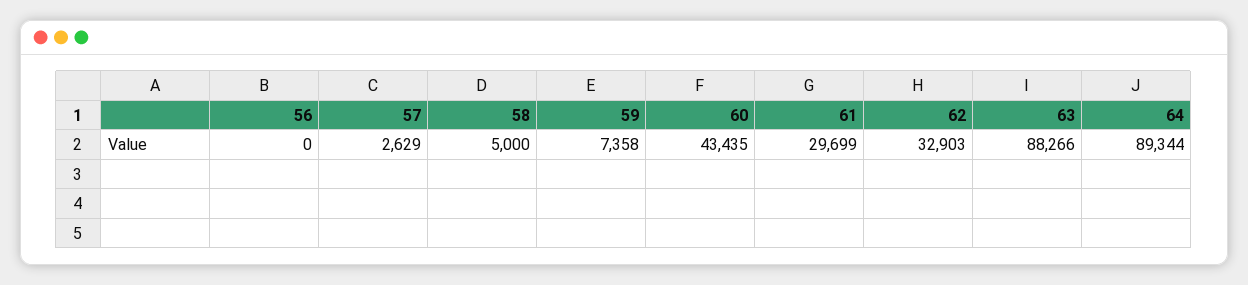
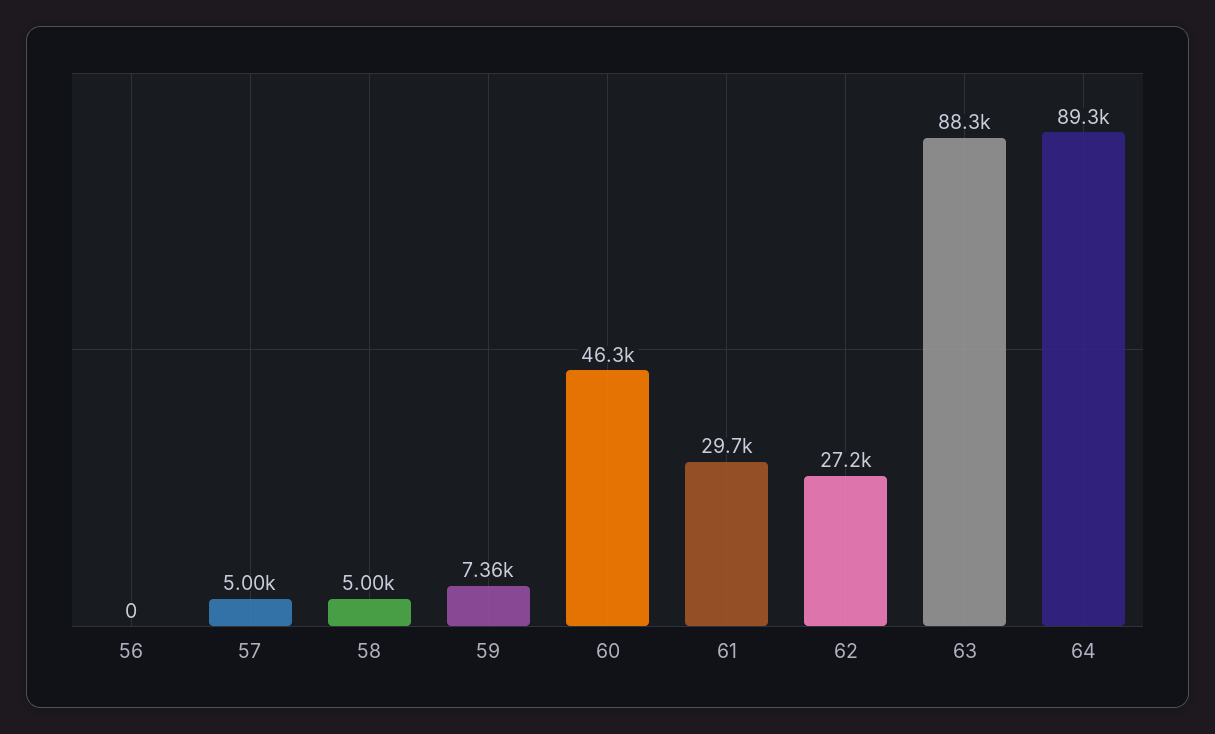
57: 2629 -> 5000
60: 43435 -> 46300
62: 32903 -> 27200

